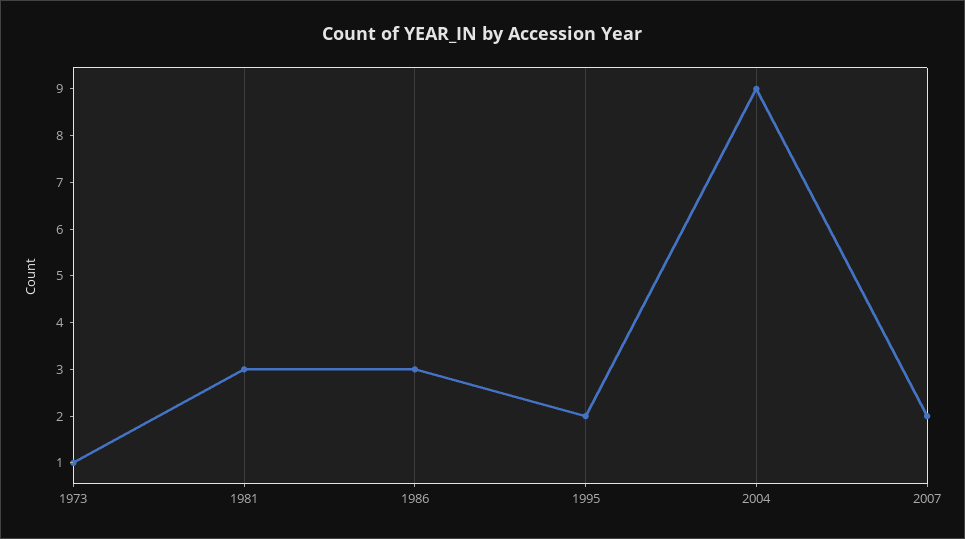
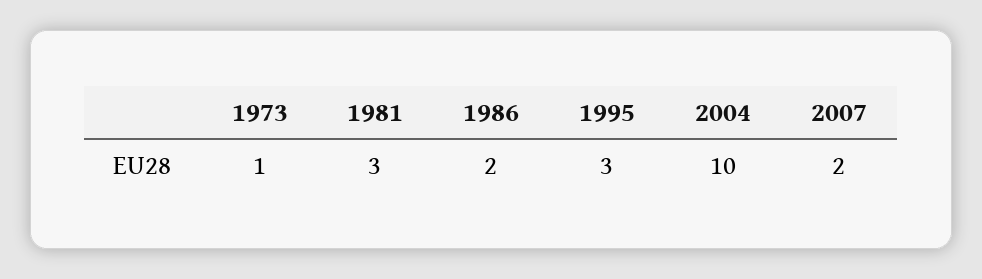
1986: 3 -> 2
1995: 2 -> 3
2004: 9 -> 10

